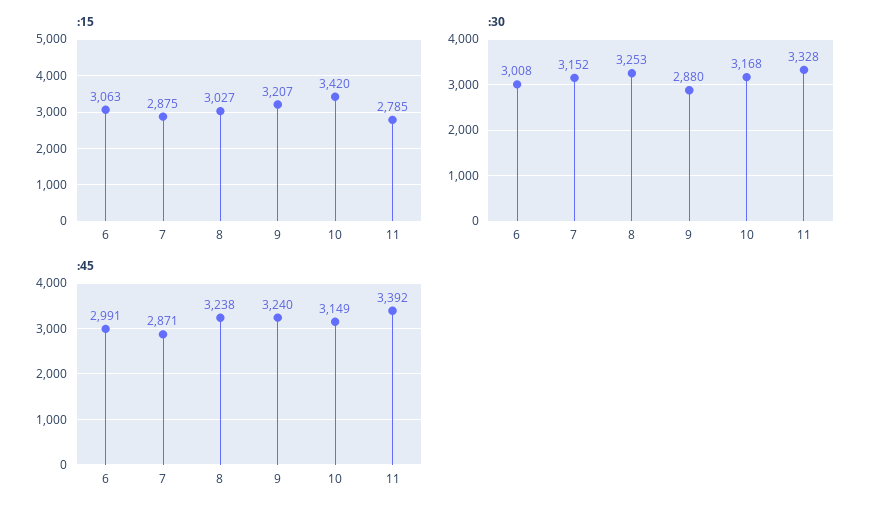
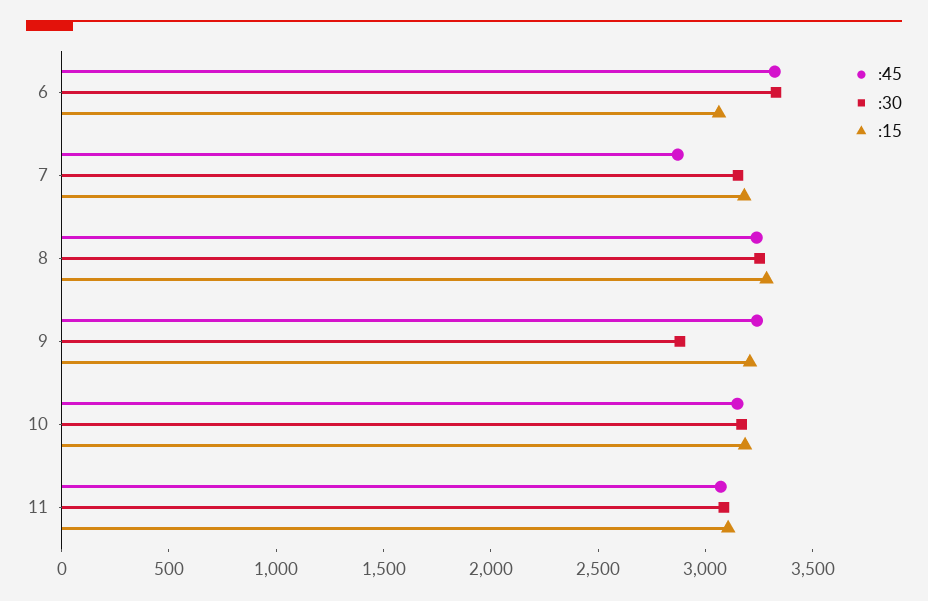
:15, 7: 2875 -> 3200
:15, 8: 3027 -> 3300
:15, 10: 3420 -> 3200
:15, 11: 2785 -> 3100
:30, 6: 3008 -> 3300
:30, 11: 3328 -> 3100
:45, 6: 2991 -> 3300
:45, 11: 3392 -> 3100

